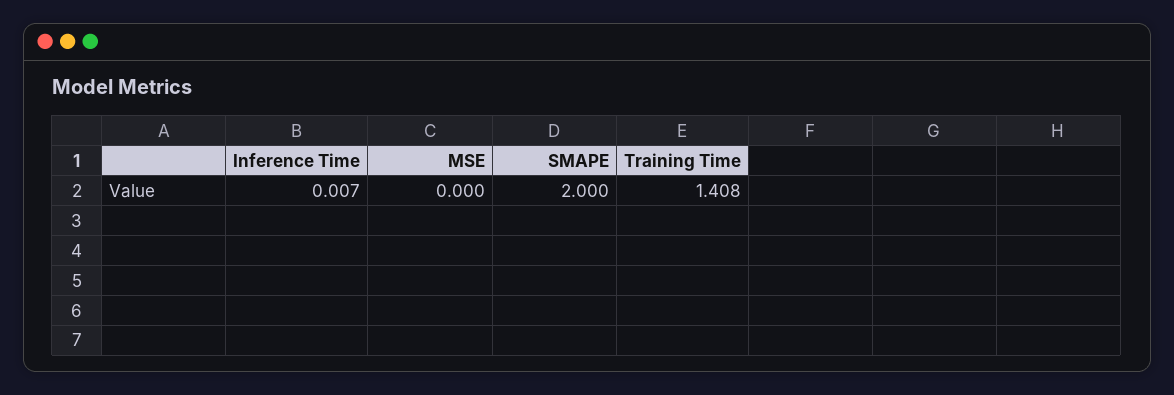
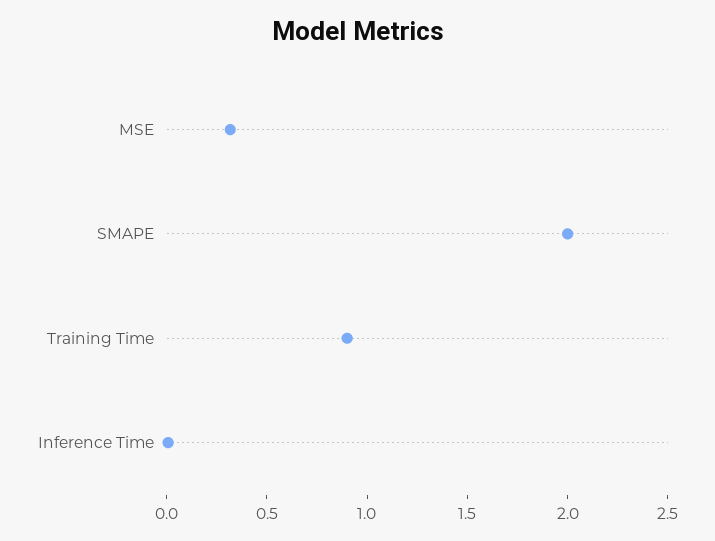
MSE: 0 -> 0.3
Training Time: 1.408 -> 0.9

